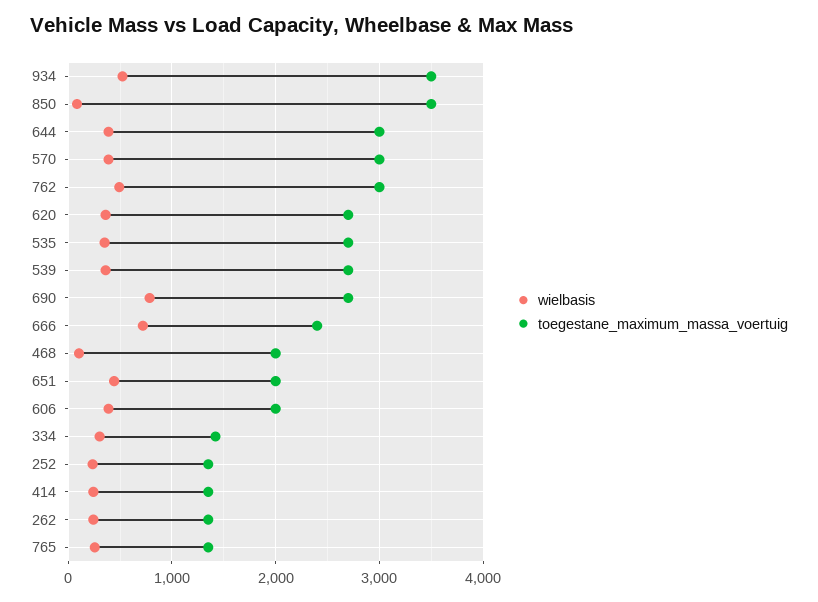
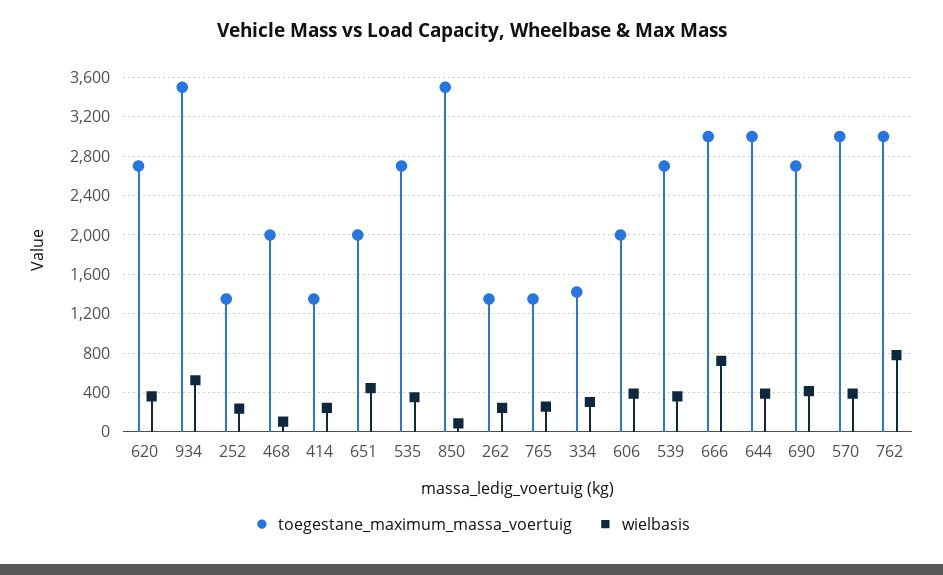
wielbasis, 762: 500 -> 800
wielbasis, 690: 800 -> 400
toegestane_maximum_massa_voertuig, 666: 2400 -> 3000

